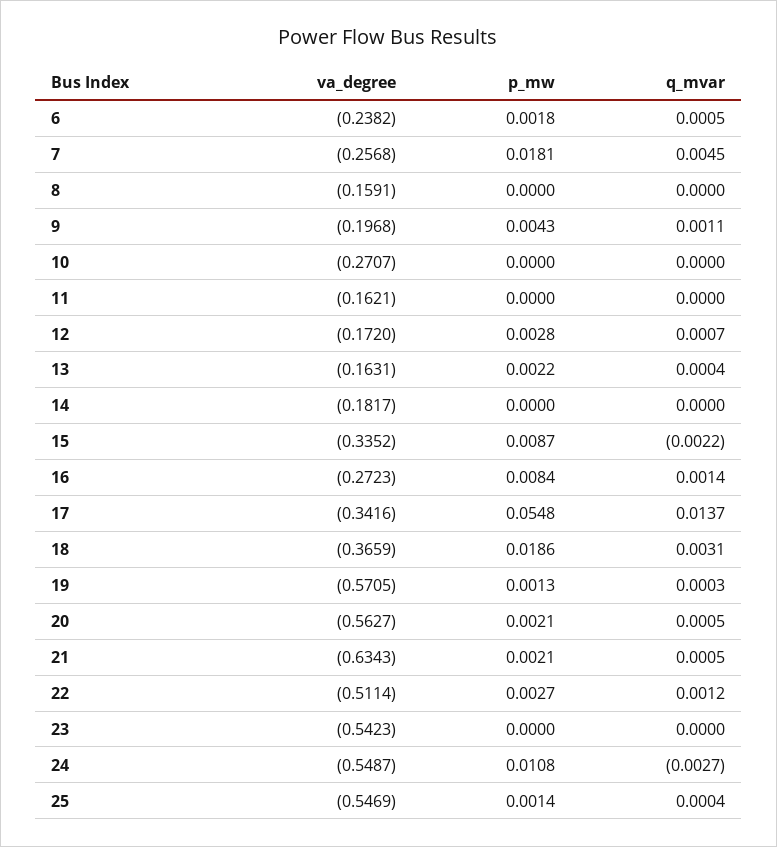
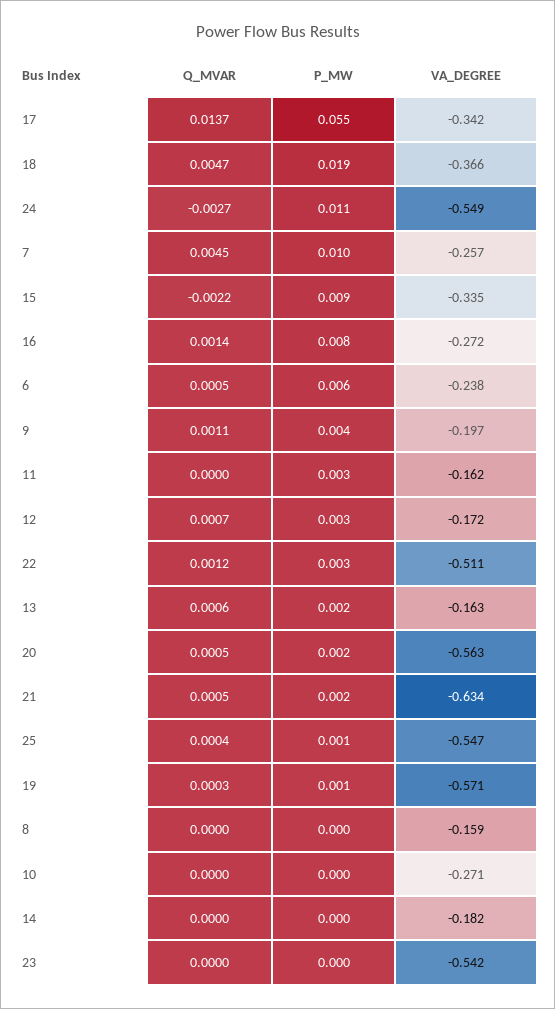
p_mw, 6: 0.0018 -> 0.006
p_mw, 7: 0.0181 -> 0.01
p_mw, 11: 0 -> 0.003
q_mvar, 13: 0.0004 -> 0.0006
q_mvar, 18: 0.0031 -> 0.0047

